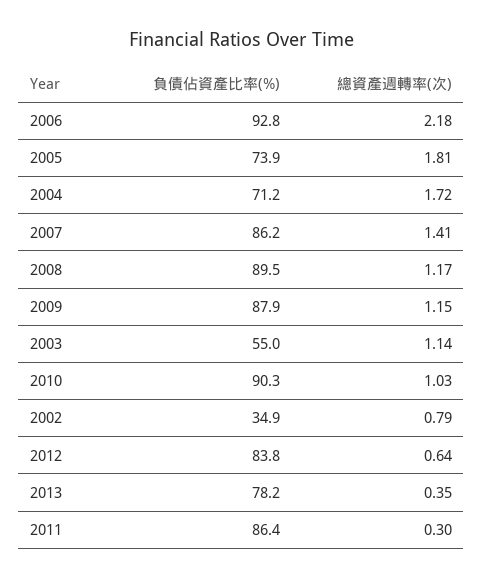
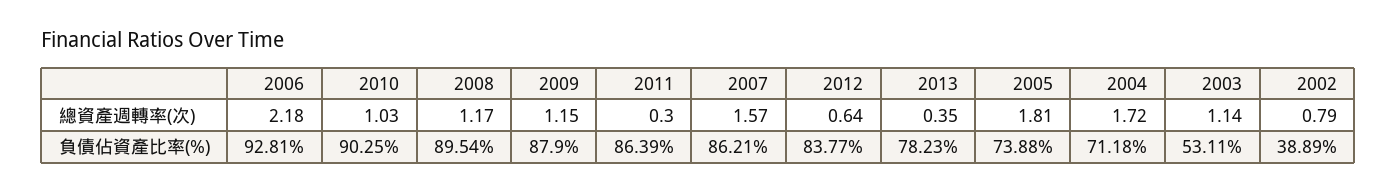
總資產週轉率(次), 2007: 1.41 -> 1.57
負債佔資產比率(%), 2003: 55 -> 53.11
負債佔資產比率(%), 2002: 34.9 -> 38.89

